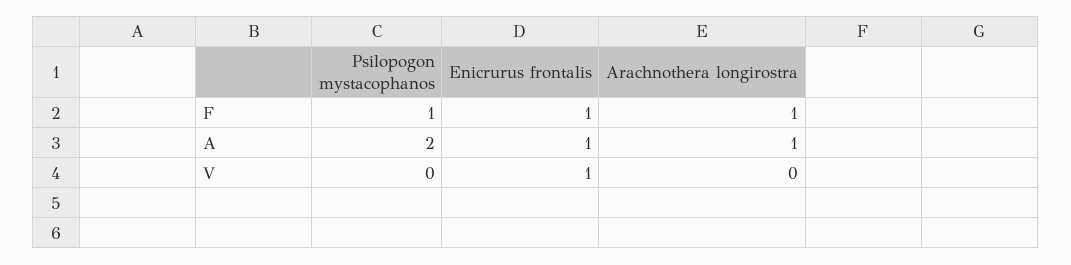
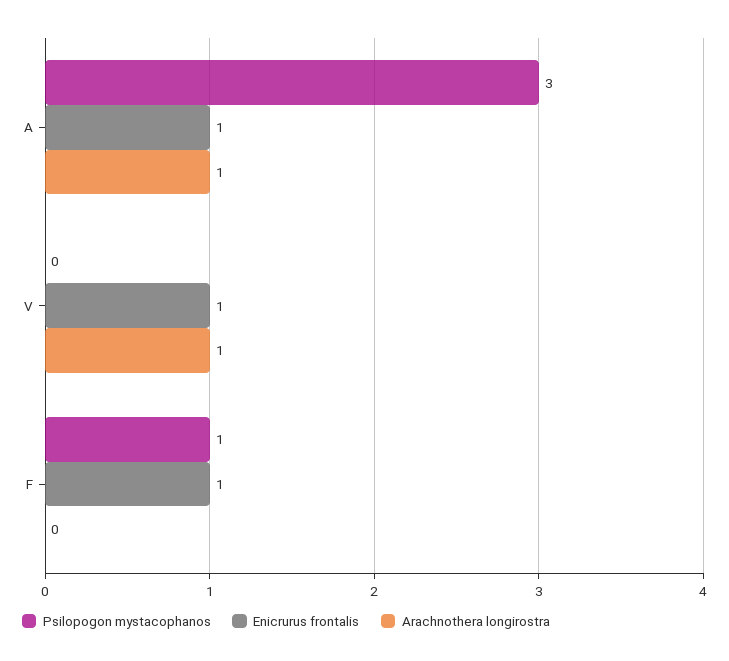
Arachnothera longirostra, F: 1 -> 0
Psilopogon mystacophanos, A: 2 -> 3
Arachnothera longirostra, V: 0 -> 1

